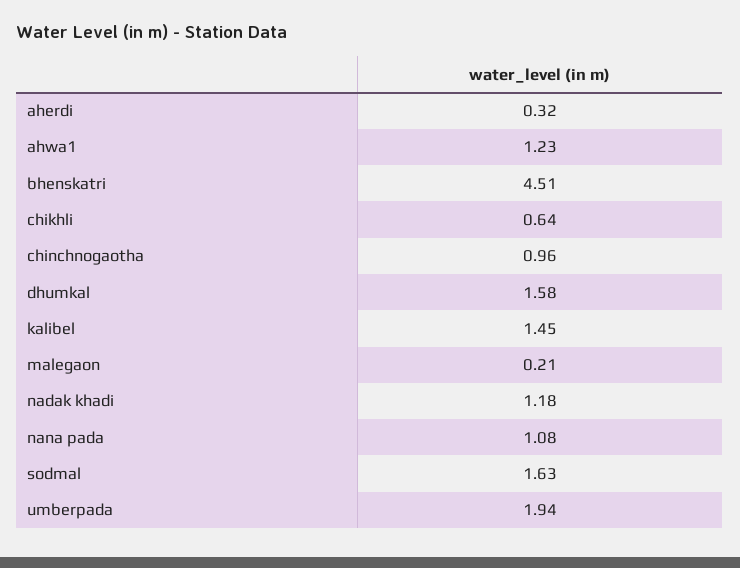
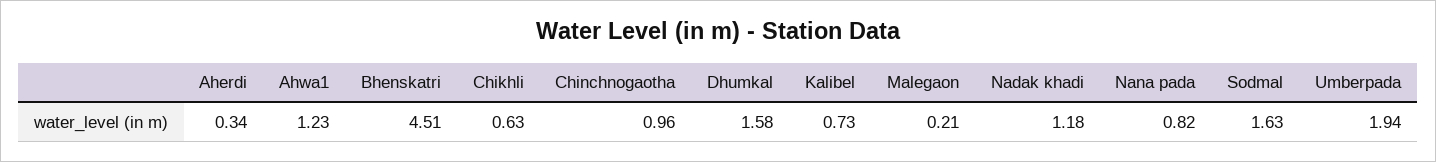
aherdi: 0.32 -> 0.34
chikhli: 0.64 -> 0.63
kalibel: 1.45 -> 0.73
nana pada: 1.08 -> 0.82

